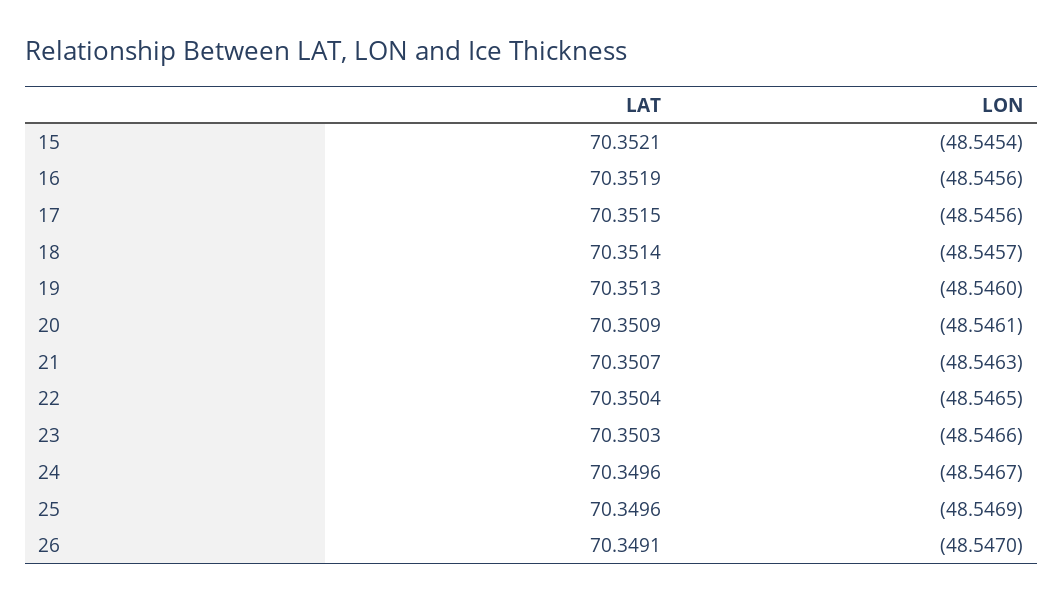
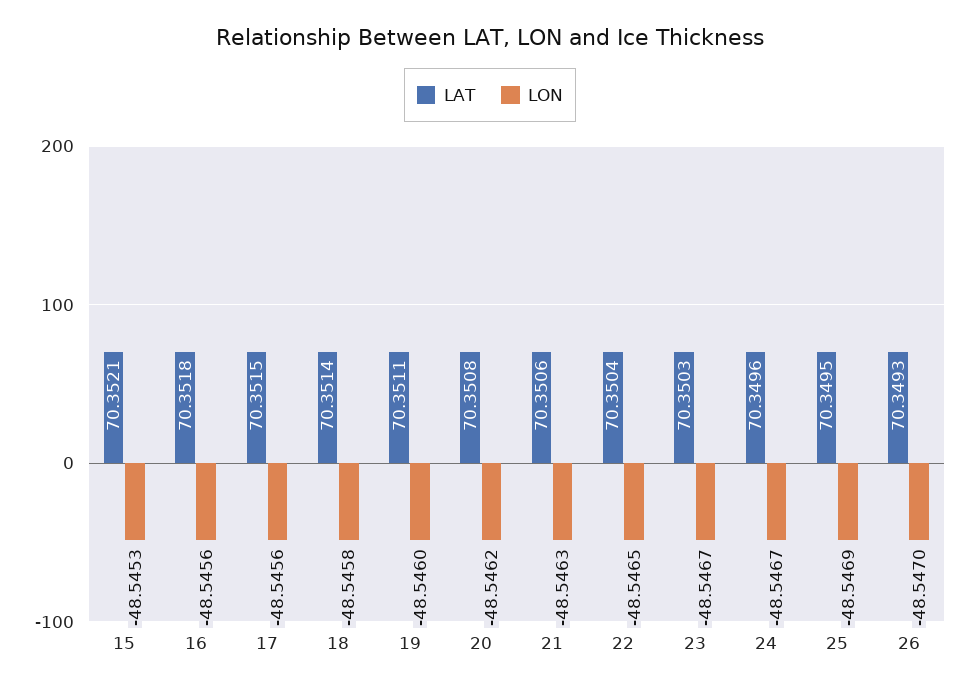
LON, 15: -48.5454 -> -48.5453
LAT, 16: 70.3519 -> 70.3518
LON, 18: -48.5457 -> -48.5458
LAT, 19: 70.3513 -> 70.3511
LAT, 20: 70.3509 -> 70.3508
LON, 20: -48.5461 -> -48.5462
LAT, 21: 70.3507 -> 70.3506
LON, 23: -48.5466 -> -48.5467
LAT, 25: 70.3496 -> 70.3495
LAT, 26: 70.3491 -> 70.3493

